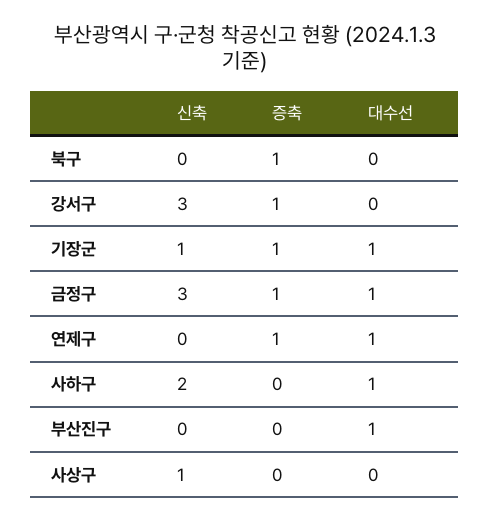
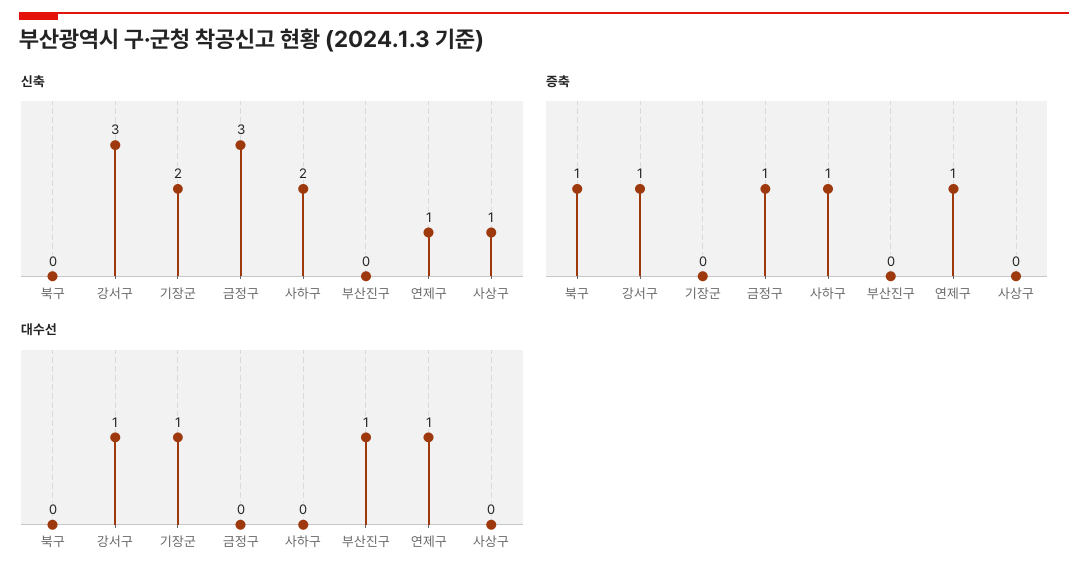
대수선, 강서구: 0 -> 1
신축, 기장군: 1 -> 2
증축, 기장군: 1 -> 0
대수선, 금정구: 1 -> 0
신축, 연제구: 0 -> 1
증축, 사하구: 0 -> 1
대수선, 사하구: 1 -> 0

